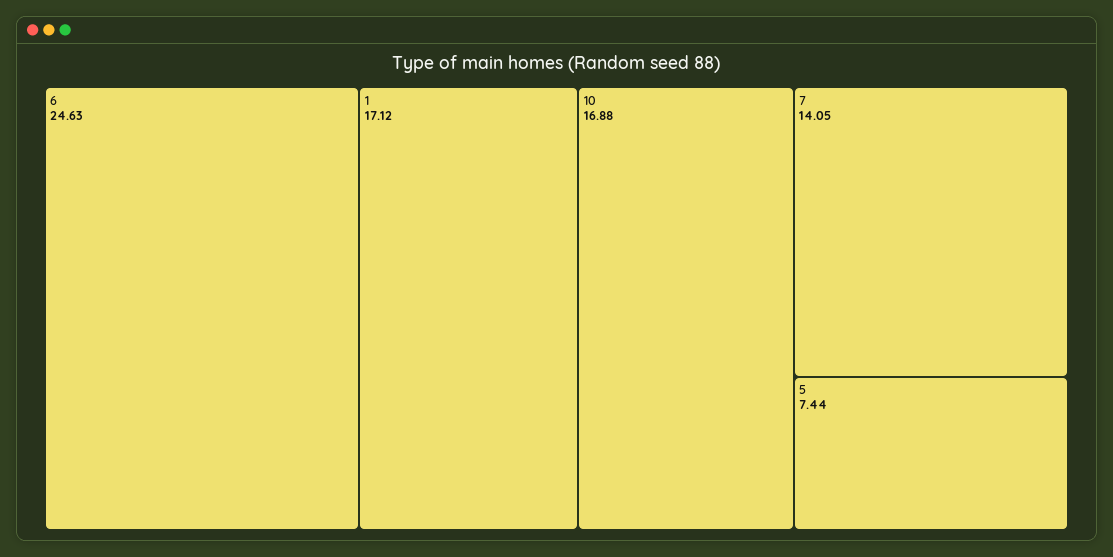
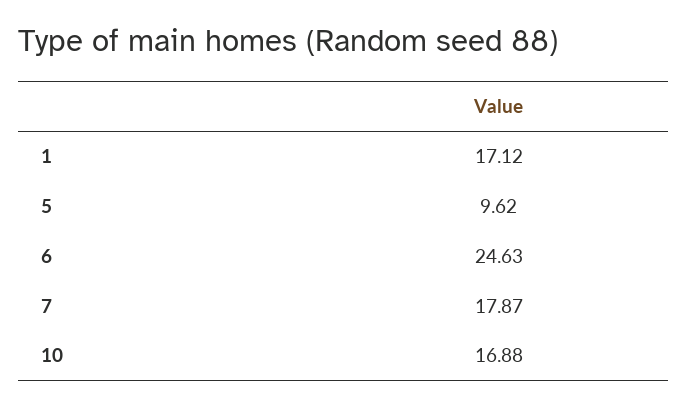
7: 14.05 -> 17.87
5: 7.44 -> 9.62

